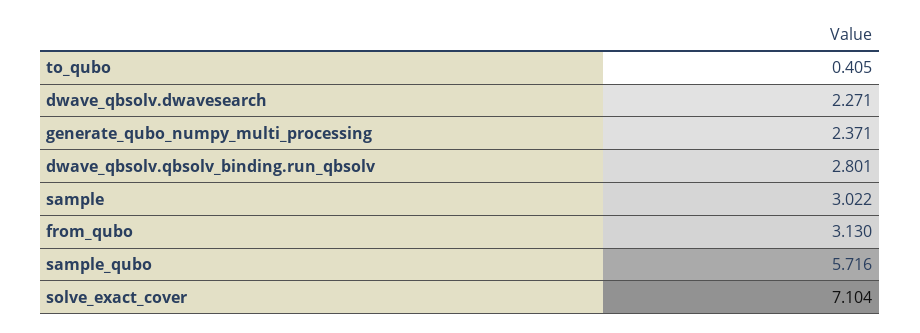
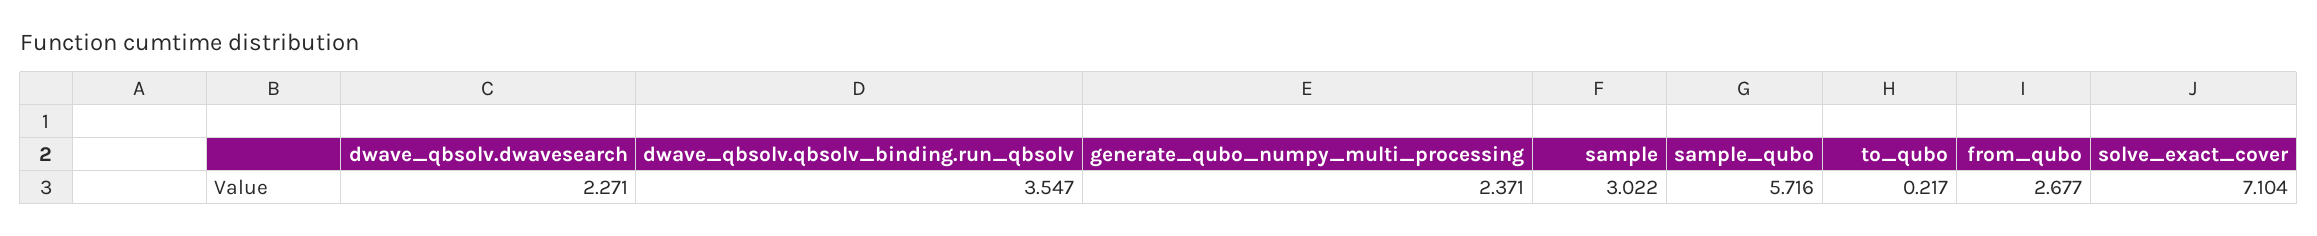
to_qubo: 0.405 -> 0.217
dwave_qbsolv.qbsolv_binding.run_qbsolv: 2.801 -> 3.547
from_qubo: 3.13 -> 2.677

